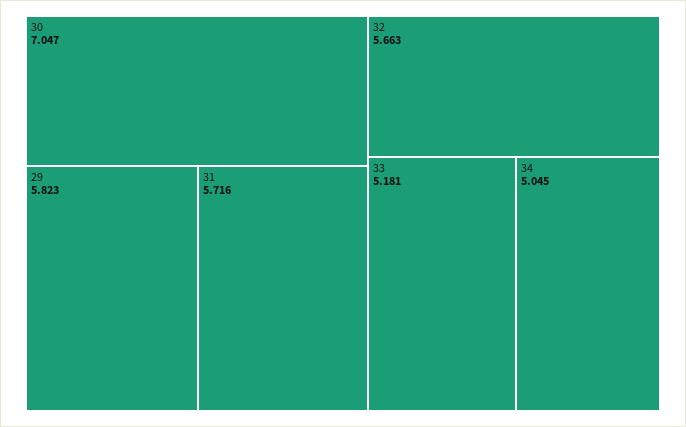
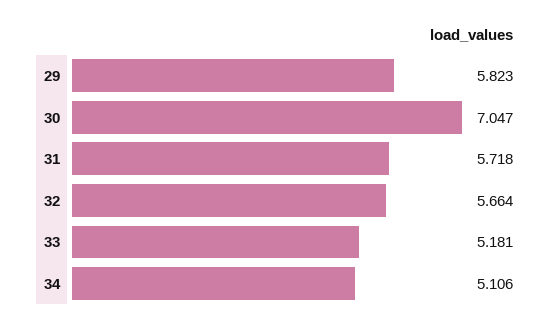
31: 5.716 -> 5.718
32: 5.663 -> 5.664
34: 5.045 -> 5.106

